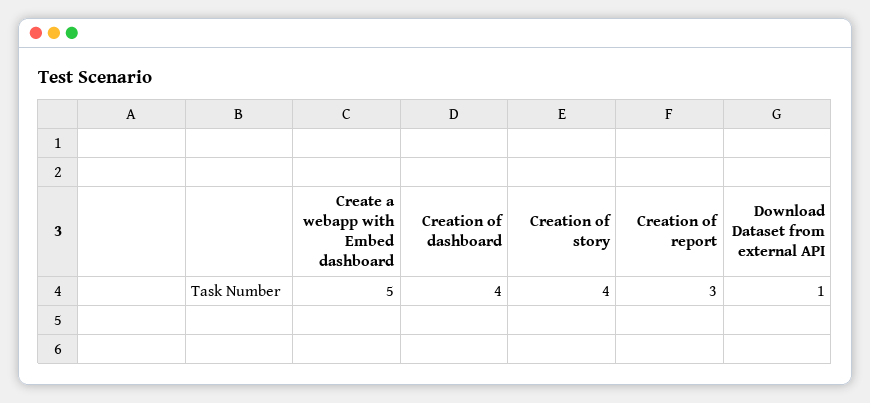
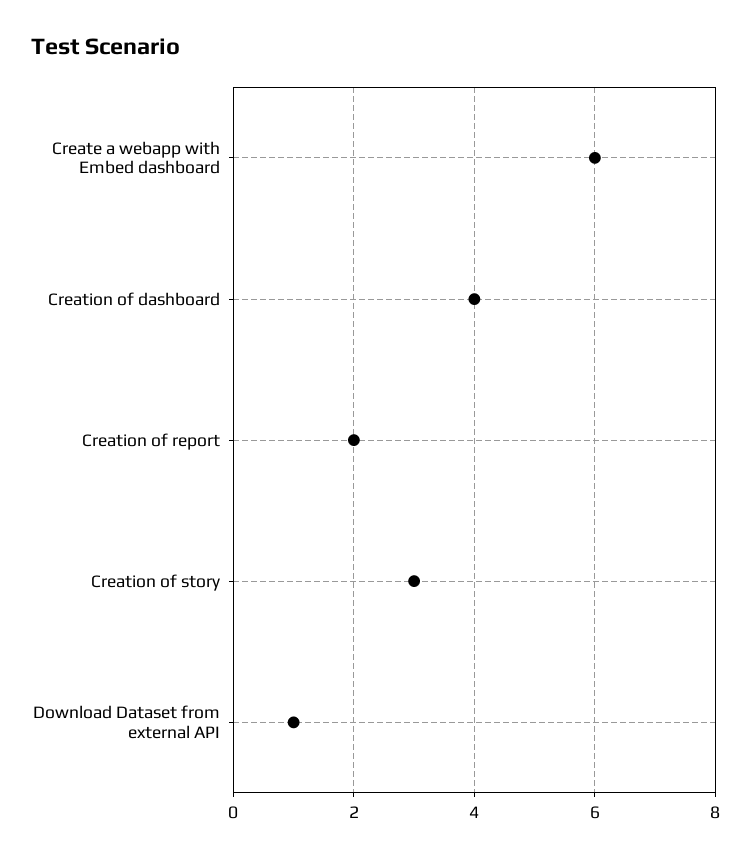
Create a webapp with Embed dashboard: 5 -> 6
Creation of story: 4 -> 3
Creation of report: 3 -> 2

